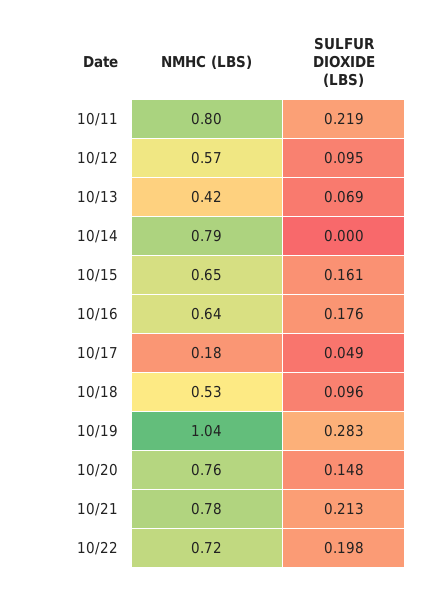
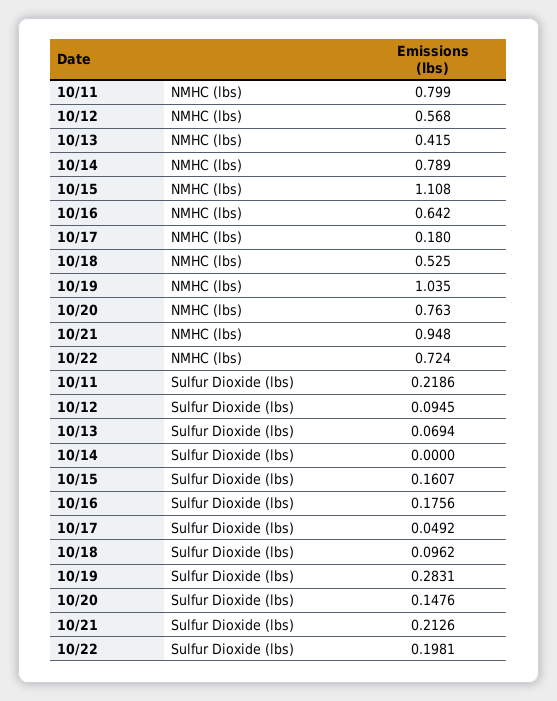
NMHC (LBS), 10/15: 0.65 -> 1.108
NMHC (LBS), 10/21: 0.78 -> 0.948

